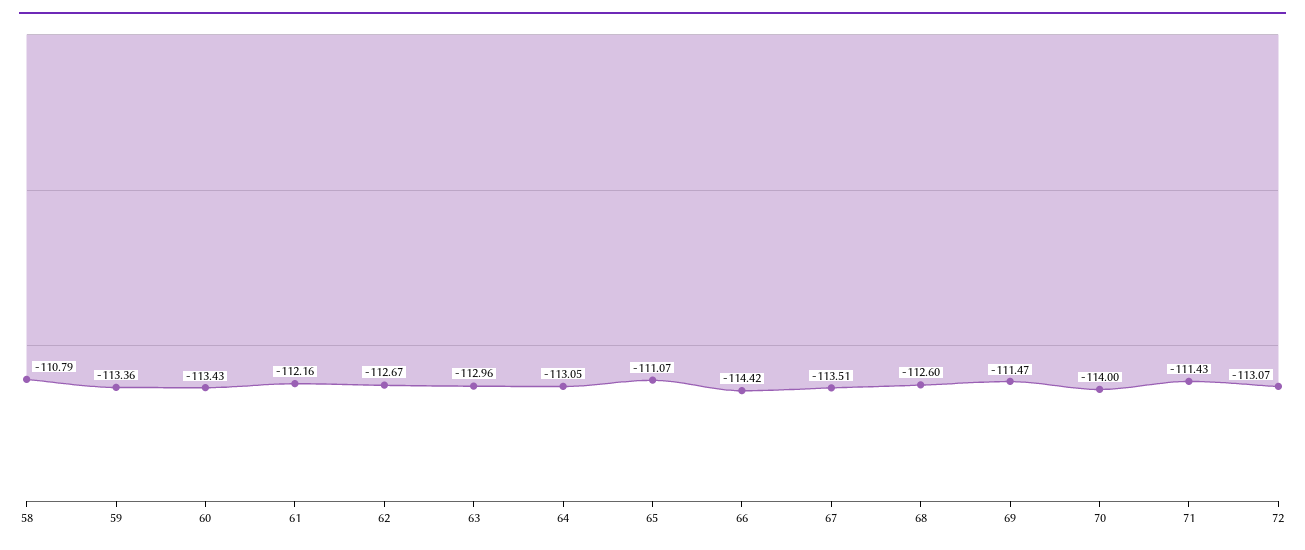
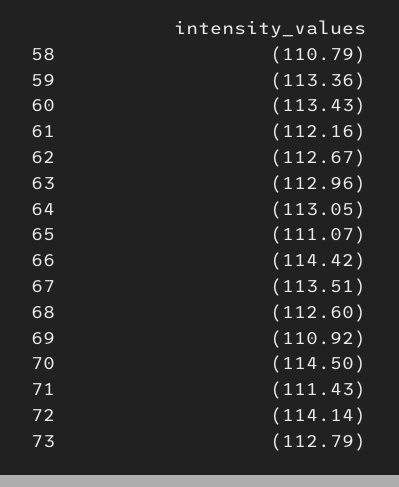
69: -111.47 -> -110.92
70: -114 -> -114.5
72: -113.07 -> -114.14
73: none -> -112.79

